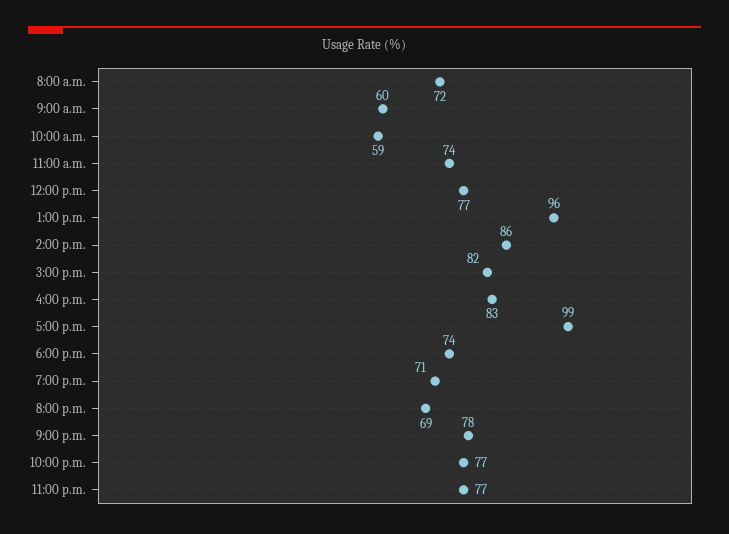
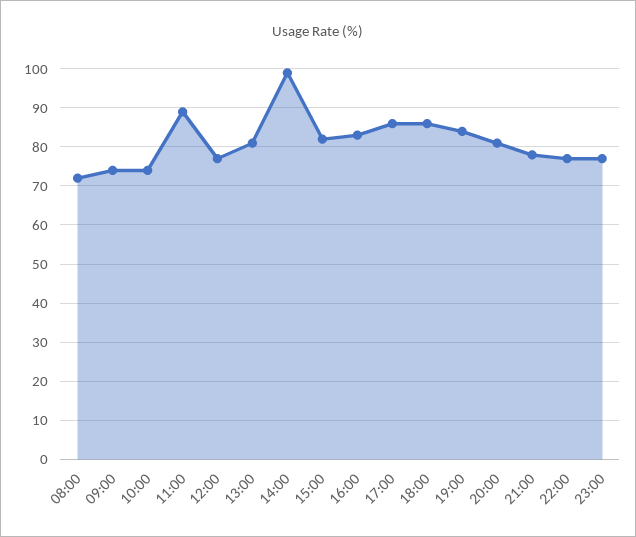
9:00 a.m.: 60 -> 75
10:00 a.m.: 59 -> 75
11:00 a.m.: 74 -> 90
1:00 p.m.: 96 -> 80
2:00 p.m.: 86 -> 100
5:00 p.m.: 99 -> 85
6:00 p.m.: 74 -> 85
7:00 p.m.: 71 -> 85
8:00 p.m.: 69 -> 80

